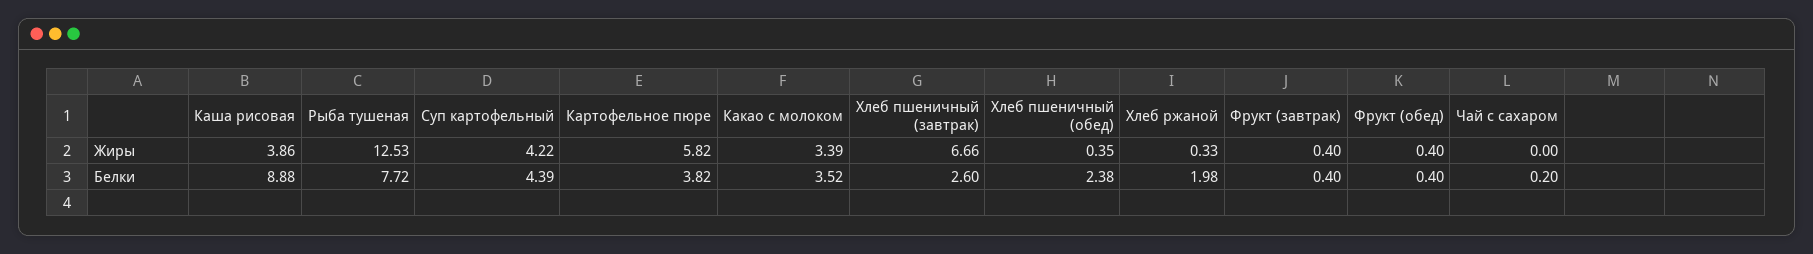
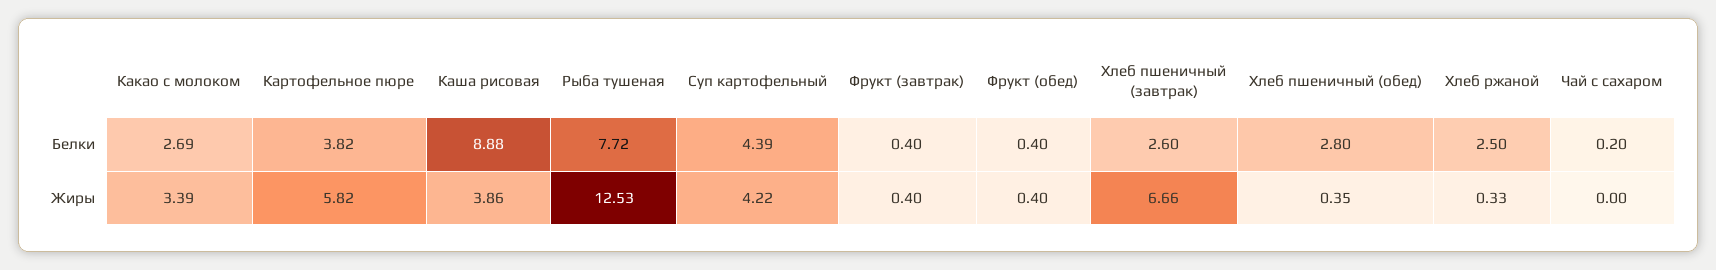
Какао с молоком, Белки: 3.52 -> 2.69
Хлеб пшеничный (обед), Белки: 2.38 -> 2.8
Хлеб ржаной, Белки: 1.98 -> 2.5

